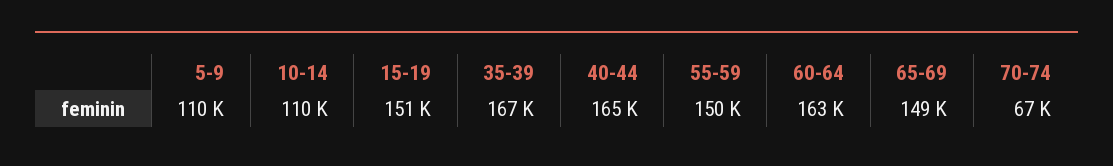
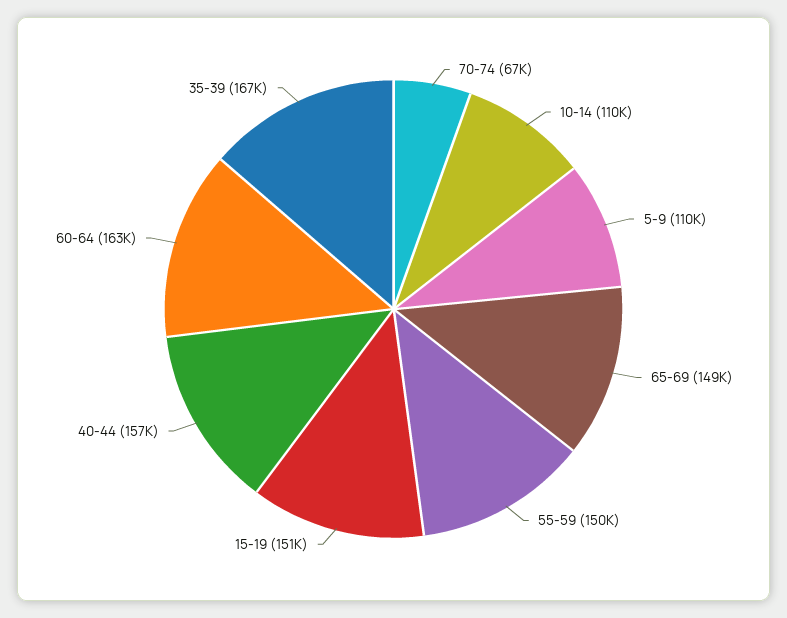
40-44: 165000 -> 157000

